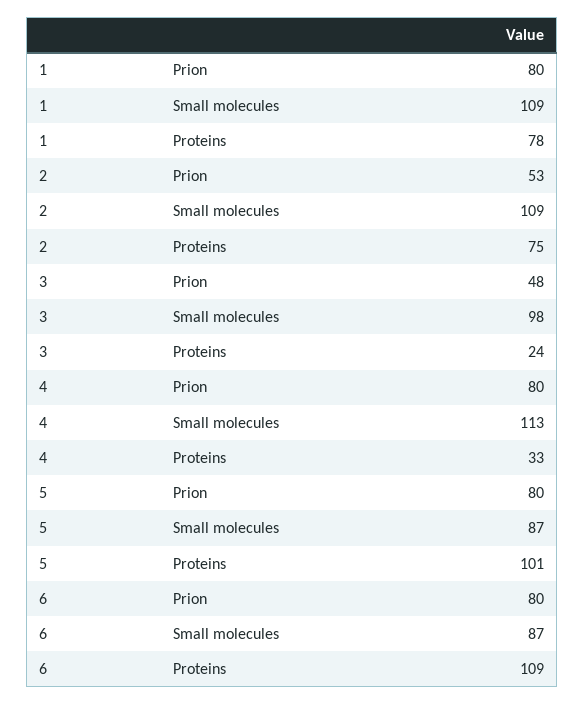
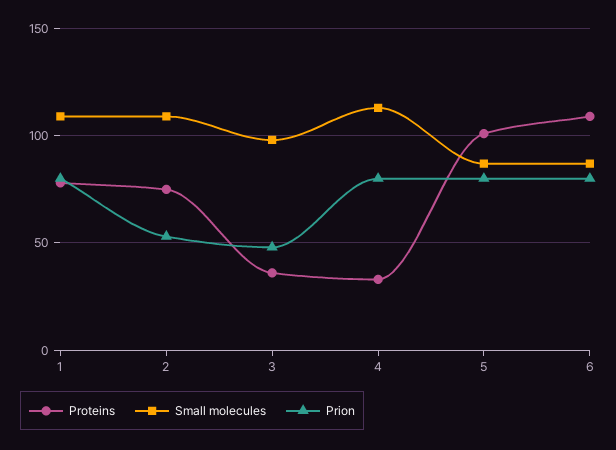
Proteins, 3: 24 -> 35

